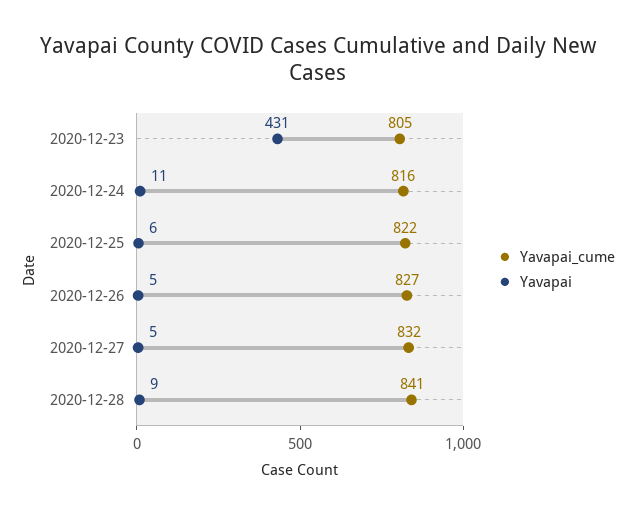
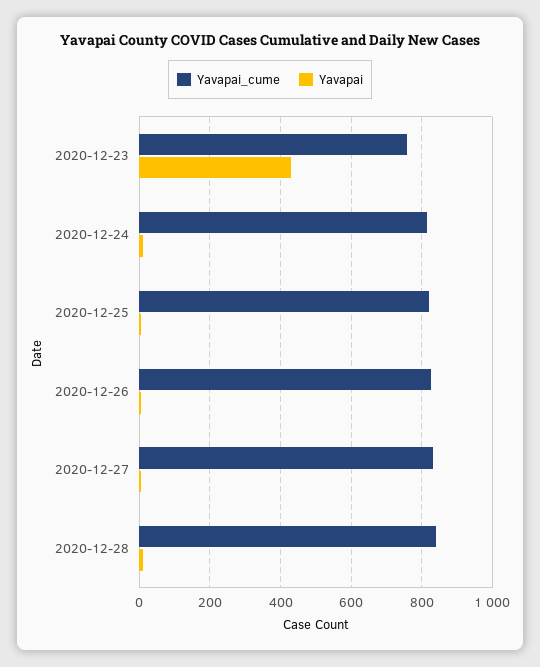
Yavapai_cume, 2020-12-23: 805 -> 760

